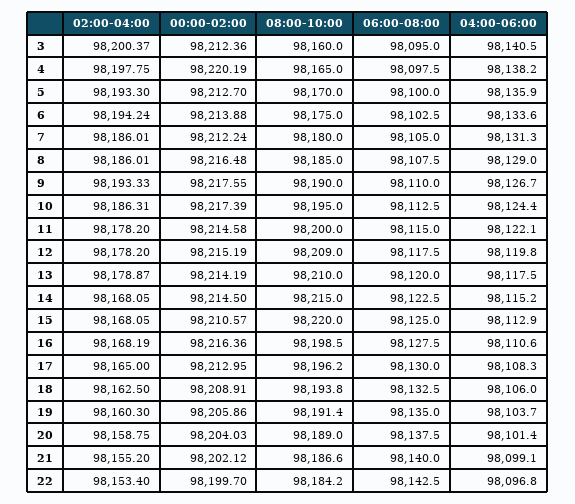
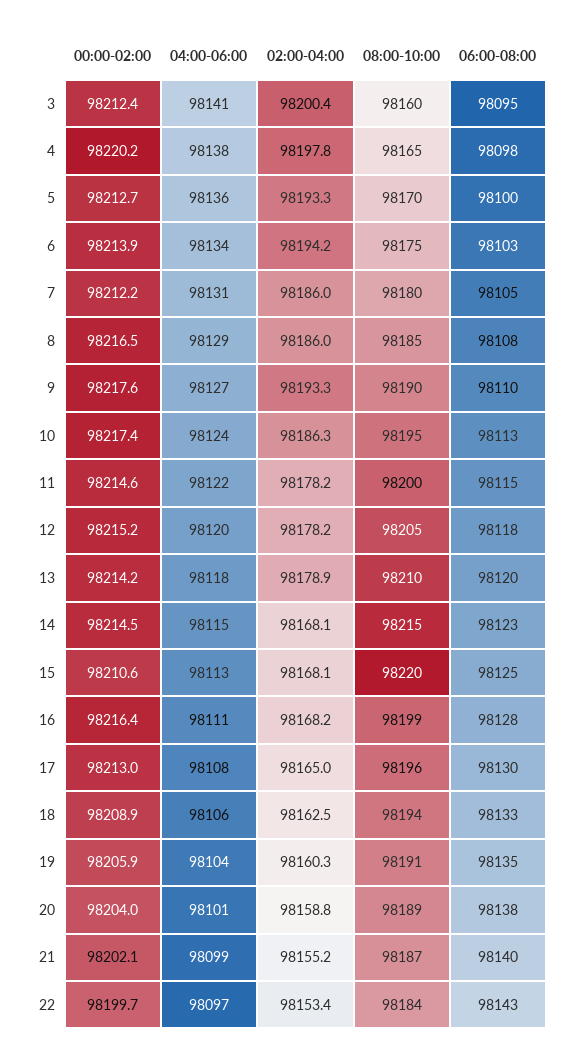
08:00-10:00, 12: 98209 -> 98205

